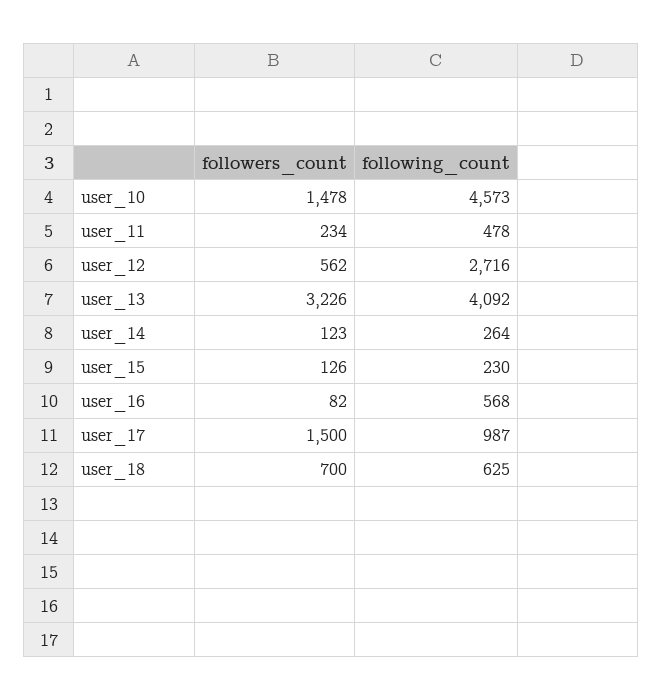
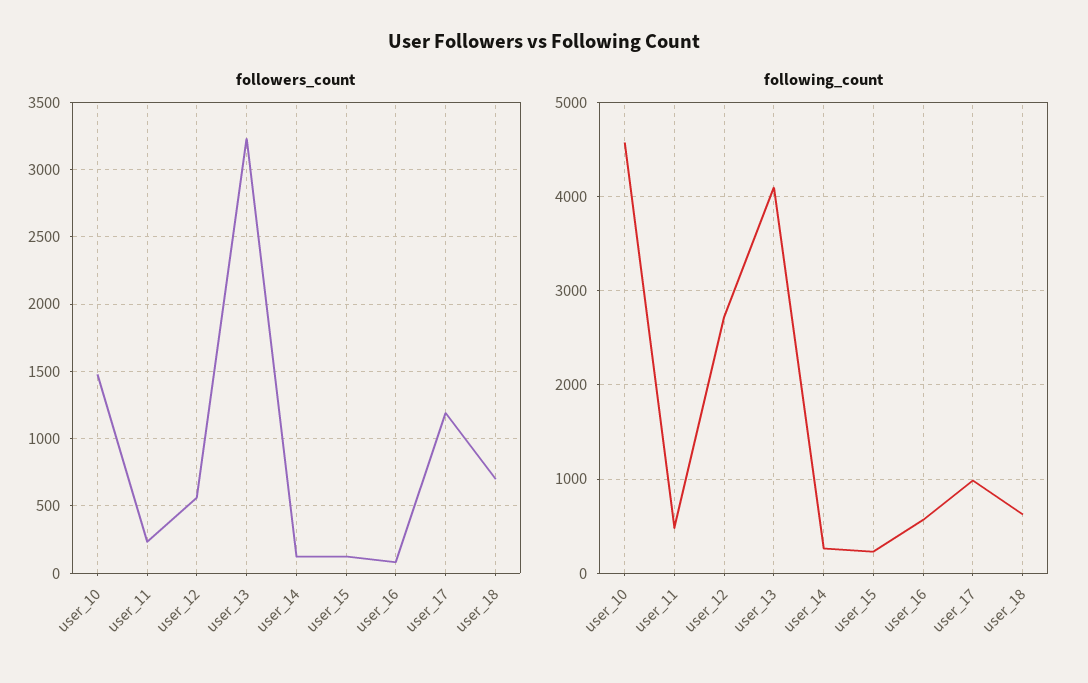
followers_count, user_17: 1500 -> 1200

